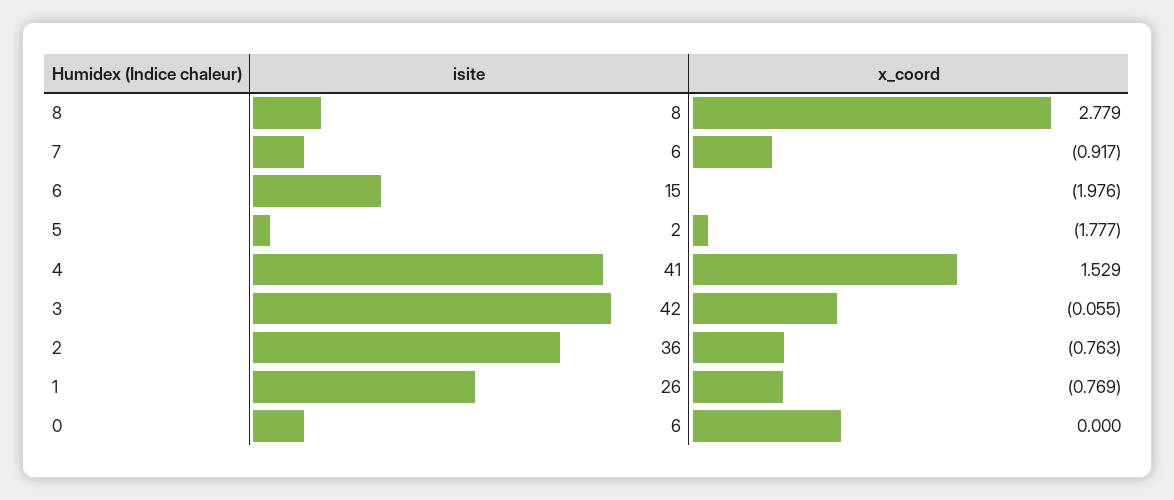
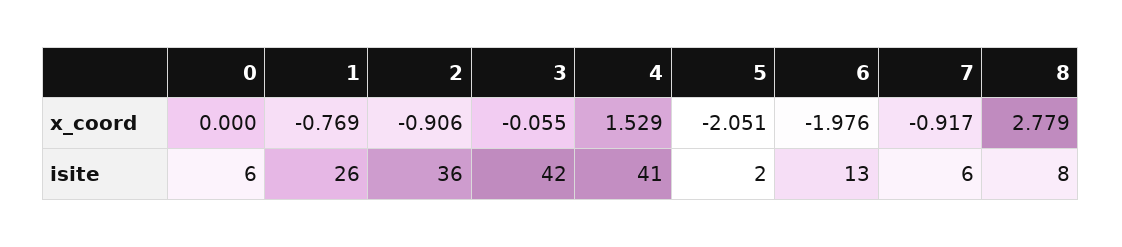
isite, 6: 15 -> 13
x_coord, 5: -1.777 -> -2.051
x_coord, 2: -0.763 -> -0.906

